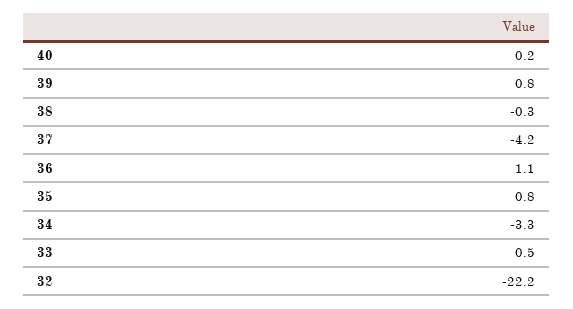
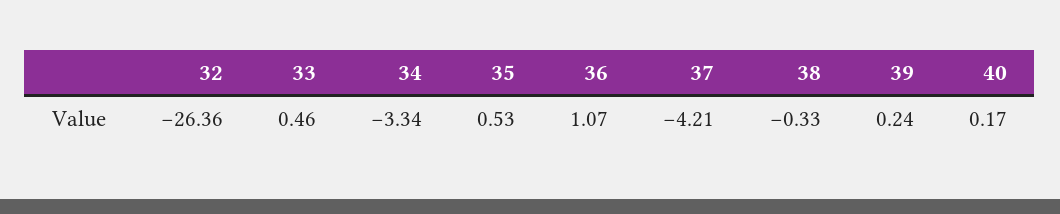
39: 0.8 -> 0.24
35: 0.8 -> 0.53
32: -22.2 -> -26.36

